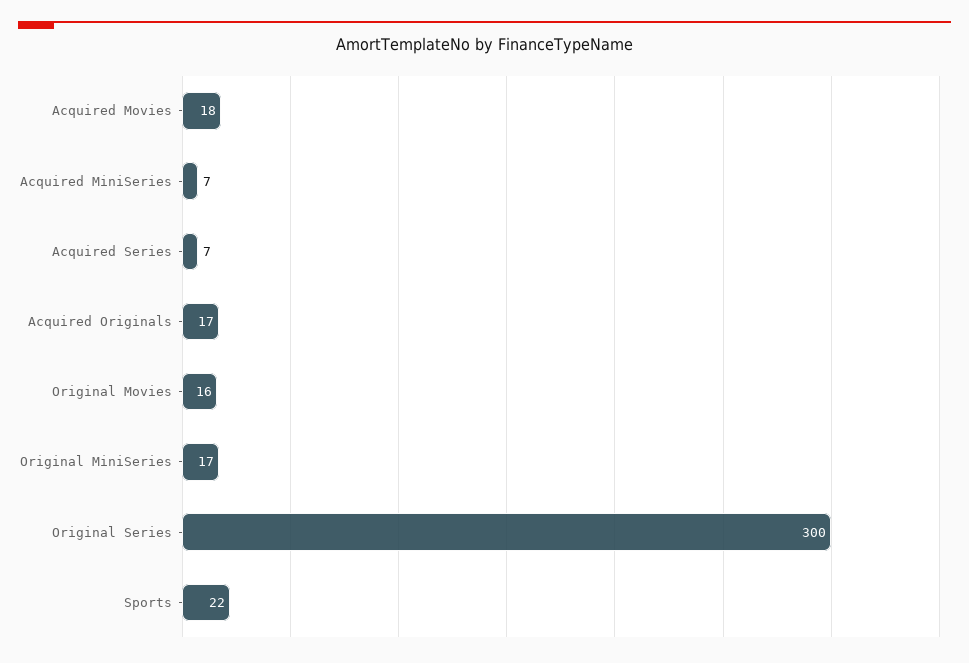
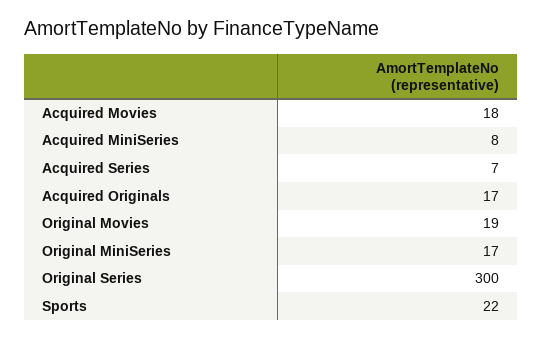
Acquired MiniSeries: 7 -> 8
Original Movies: 16 -> 19

